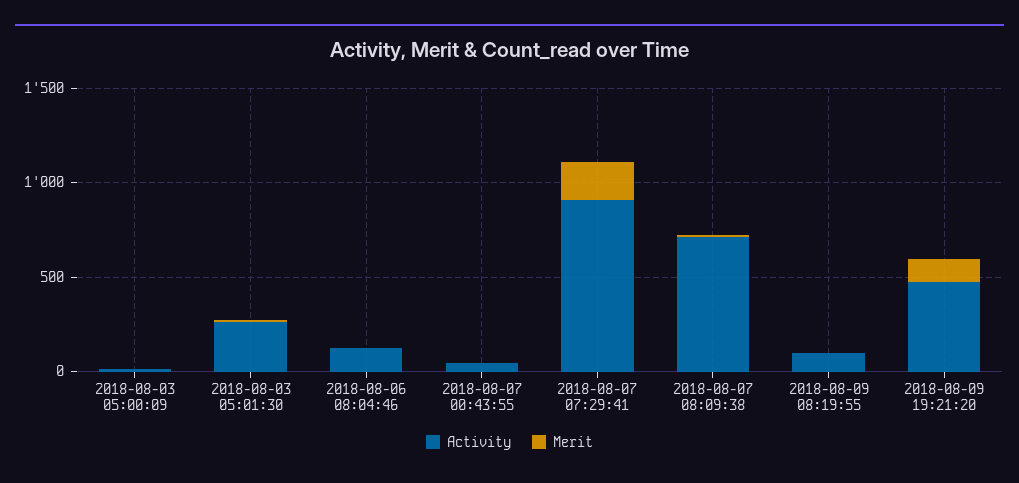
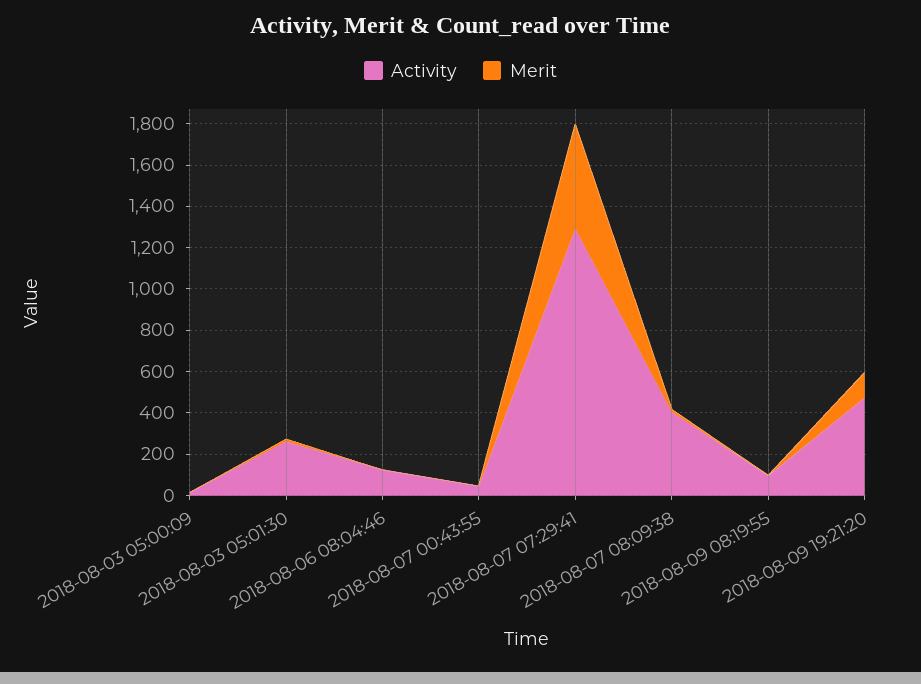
Activity, 2018-08-07 07:29:41: 900 -> 1300
Merit, 2018-08-07 07:29:41: 200 -> 500
Activity, 2018-08-07 08:09:38: 700 -> 400

